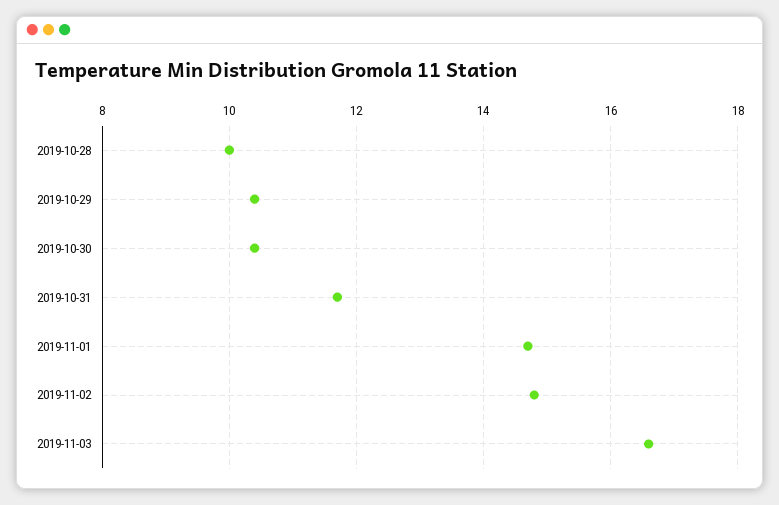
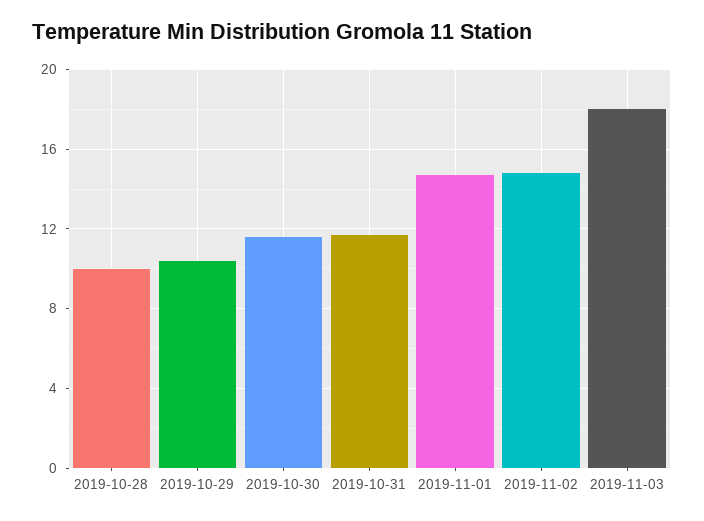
2019-10-30: 10.5 -> 11.5
2019-11-03: 16.5 -> 18

